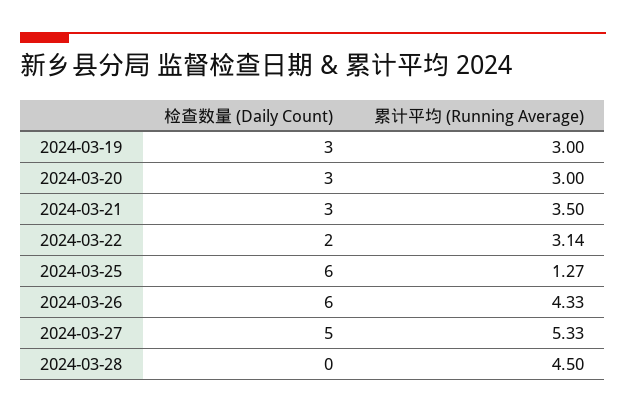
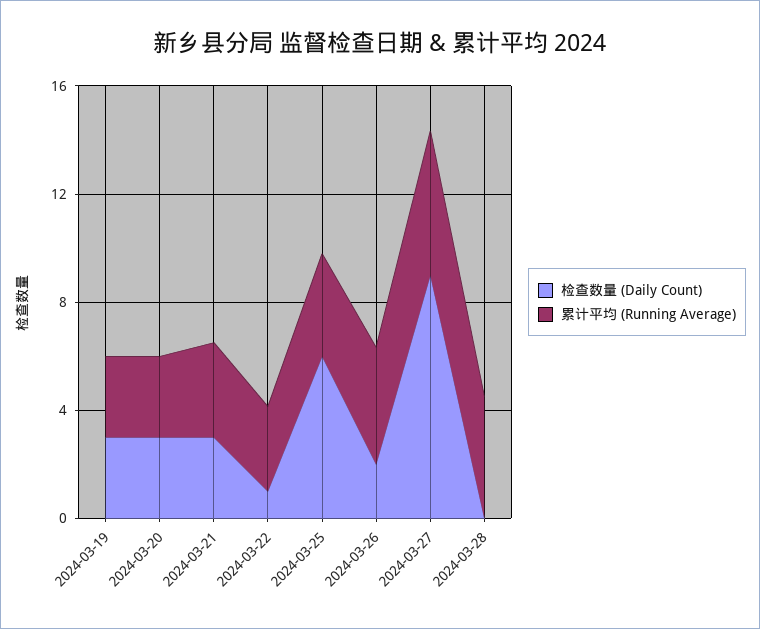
检查数量 (Daily Count), 2024-03-22: 2 -> 1
累计平均 (Running Average), 2024-03-25: 1.27 -> 4
检查数量 (Daily Count), 2024-03-26: 6 -> 2
检查数量 (Daily Count), 2024-03-27: 5 -> 9

